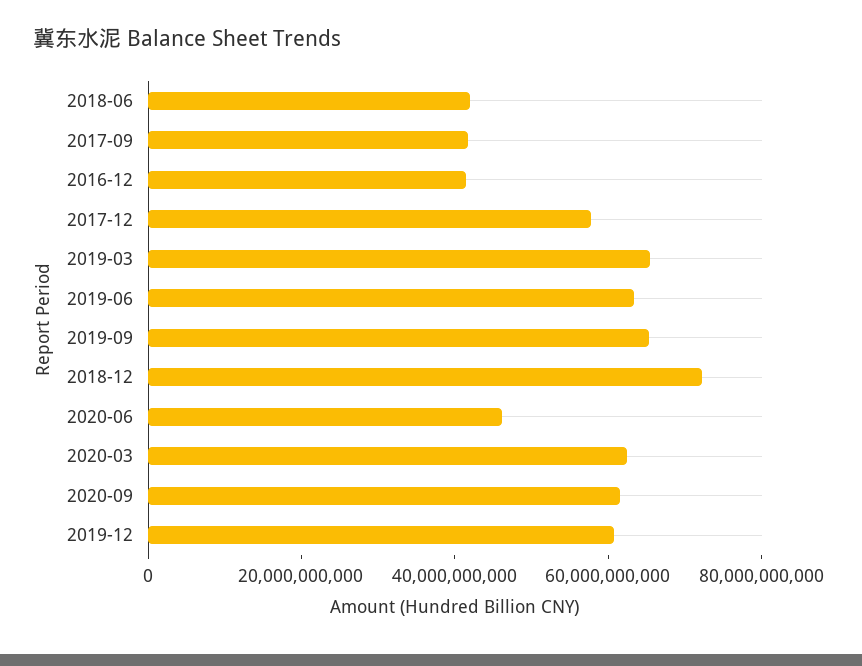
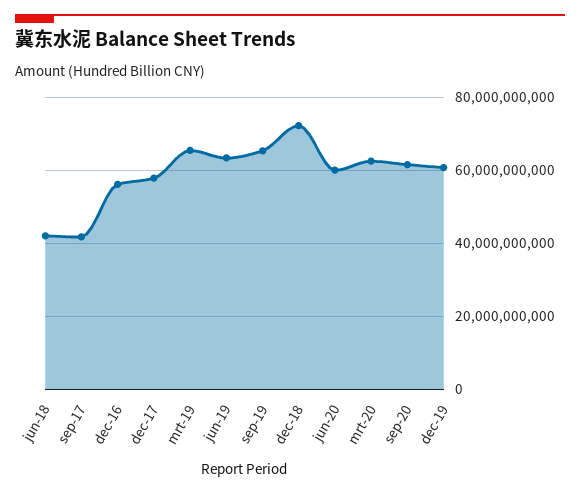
2016-12: 40000000000 -> 56000000000
2020-06: 45000000000 -> 60000000000

